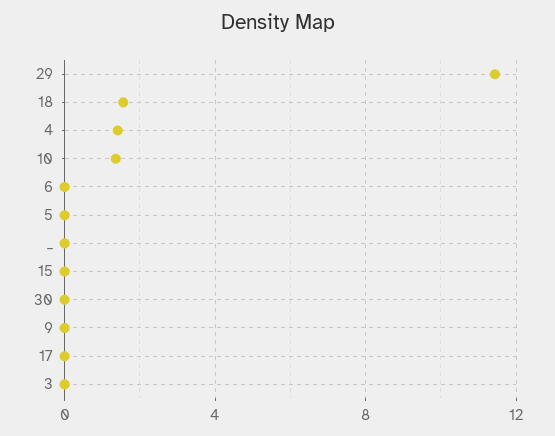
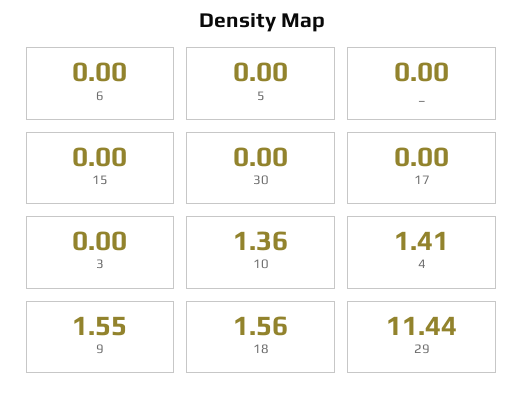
9: 0 -> 1.55

